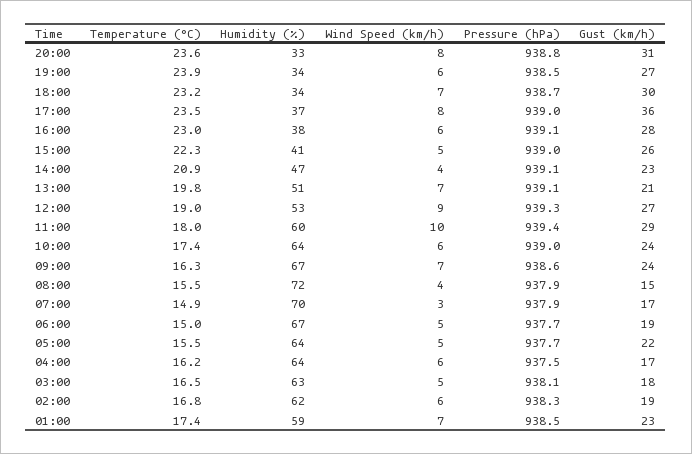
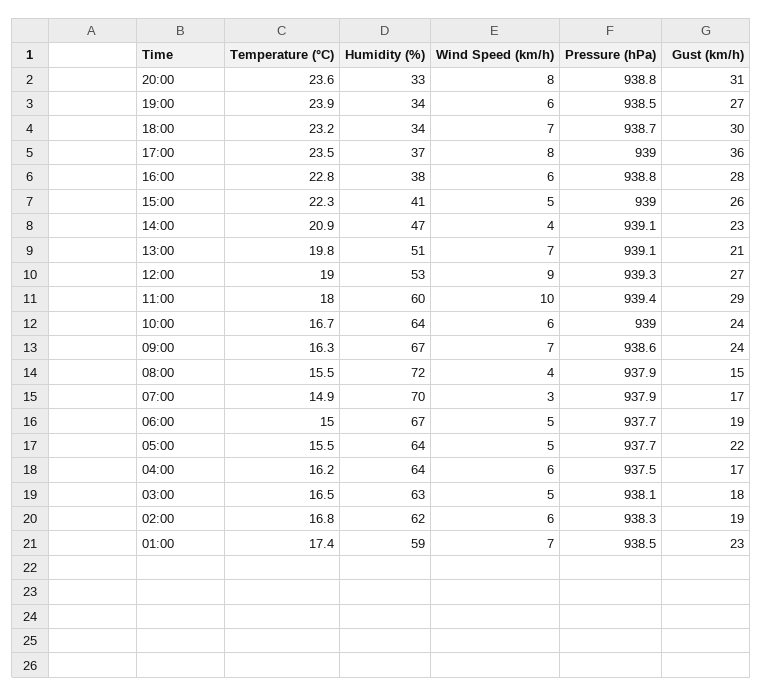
Temperature (°C), 16:00: 23 -> 22.8
Pressure (hPa), 16:00: 939.1 -> 938.8
Temperature (°C), 10:00: 17.4 -> 16.7

